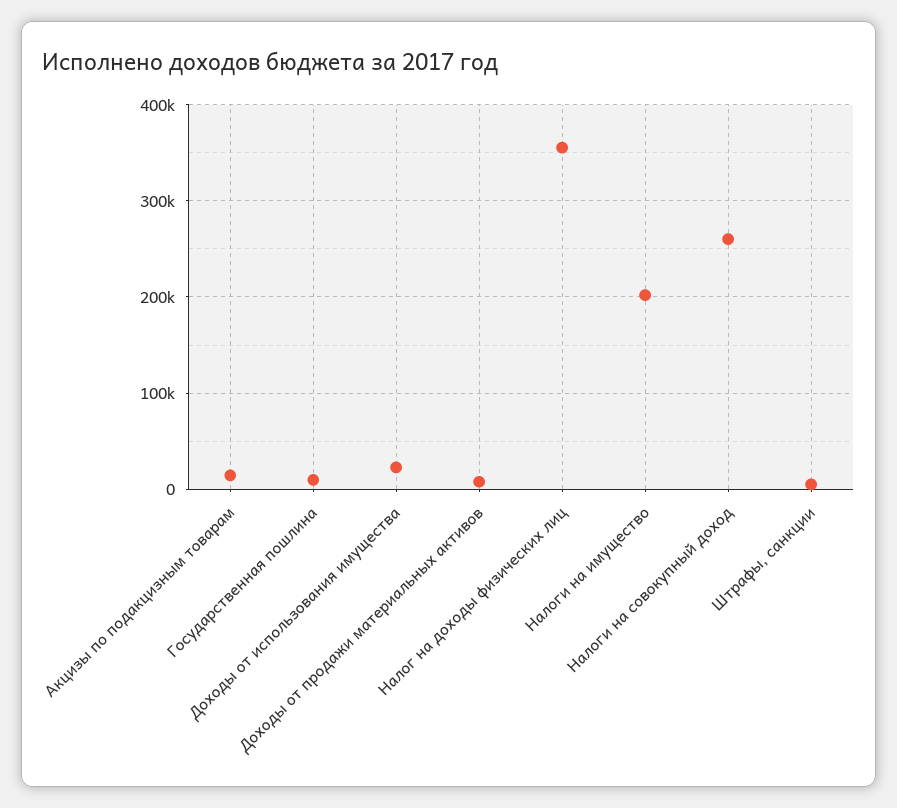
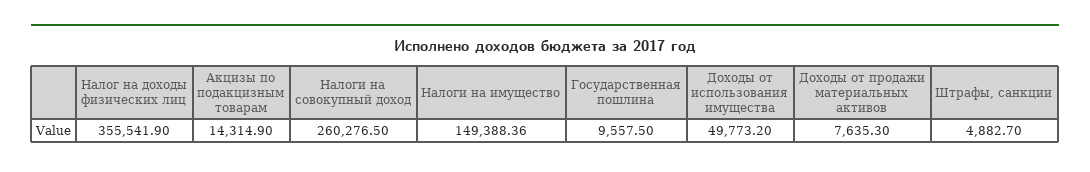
Доходы от использования имущества: 20000 -> 49773.2
Налоги на имущество: 200000 -> 149388.36

